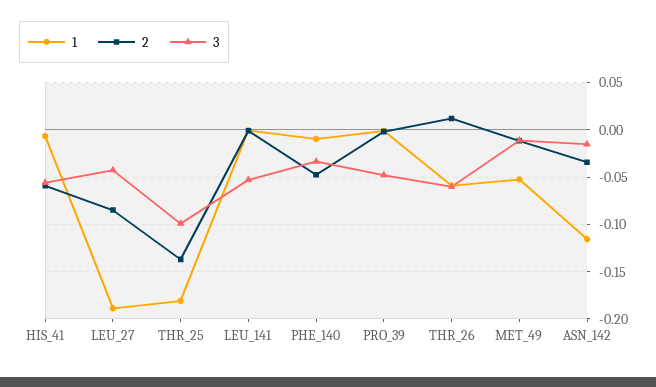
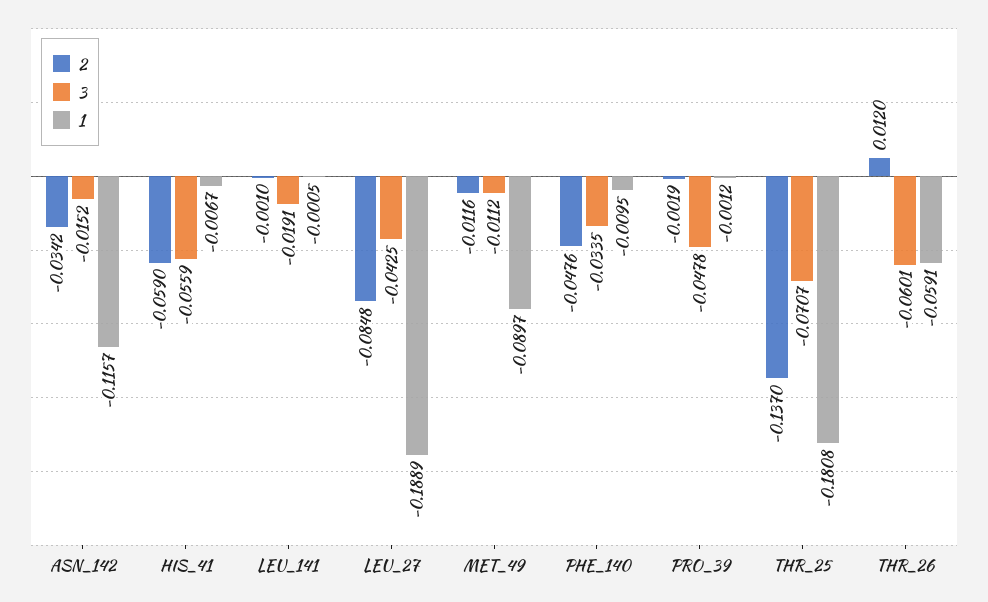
3, THR_25: -0.1 -> -0.0707
3, LEU_141: -0.05 -> -0.0191
1, MET_49: -0.05 -> -0.0897

